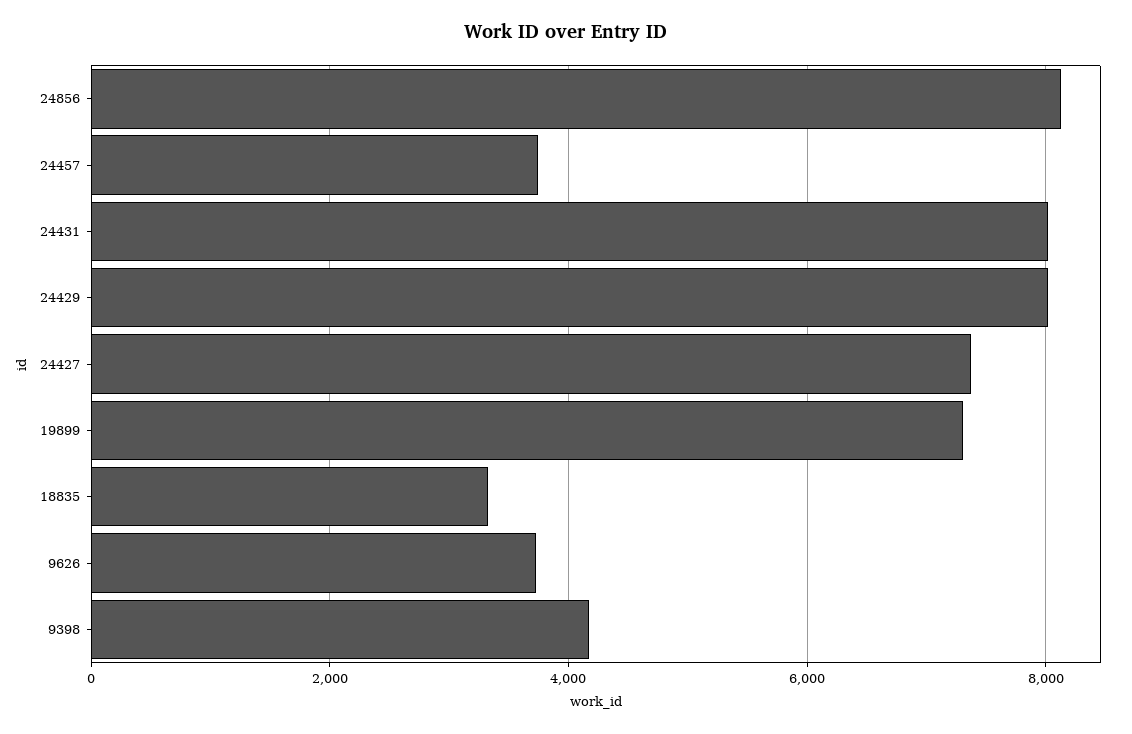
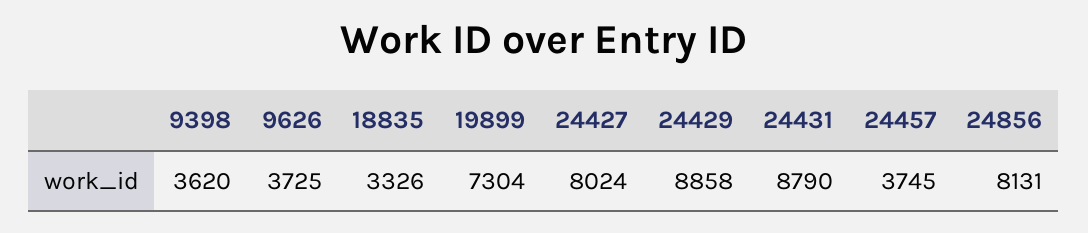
24431: 8000 -> 8790
24429: 8000 -> 8858
24427: 7400 -> 8024
9398: 4200 -> 3620

